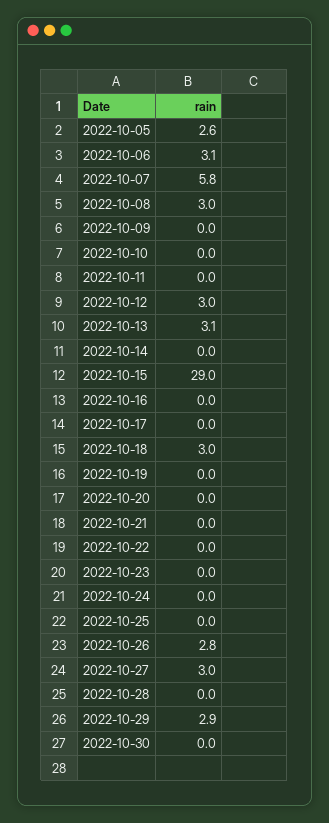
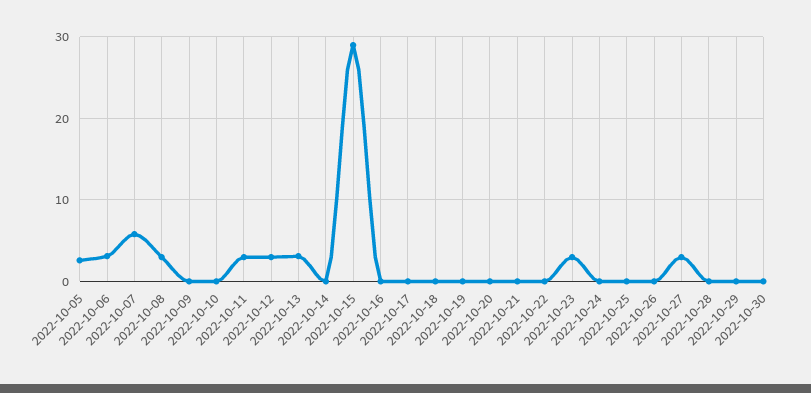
2022-10-11: 0 -> 3
2022-10-18: 3 -> 0
2022-10-23: 0 -> 3
2022-10-26: 2.8 -> 0
2022-10-29: 2.9 -> 0

